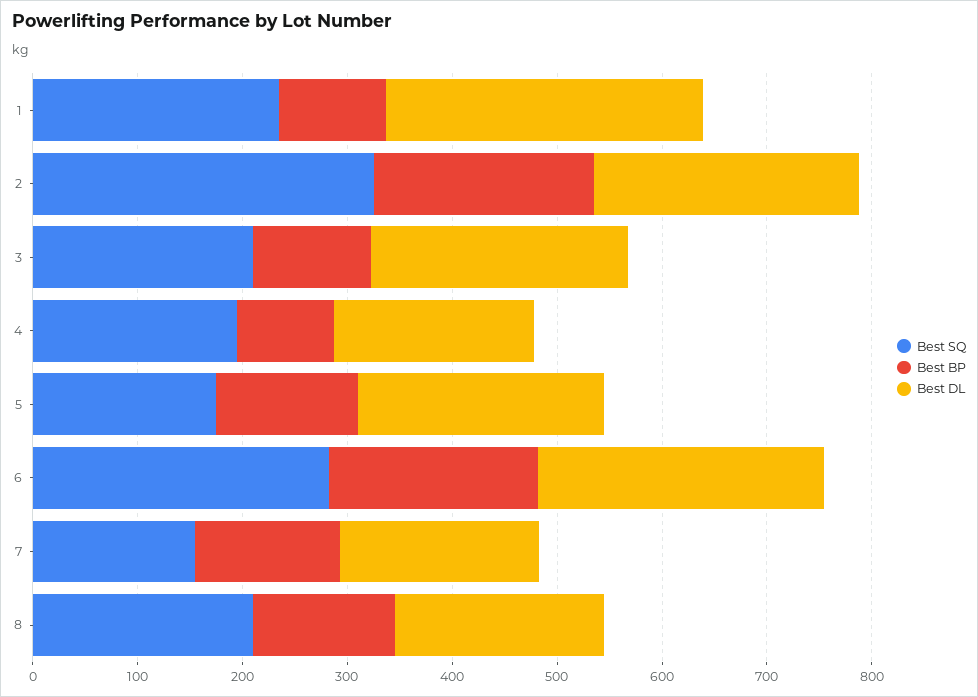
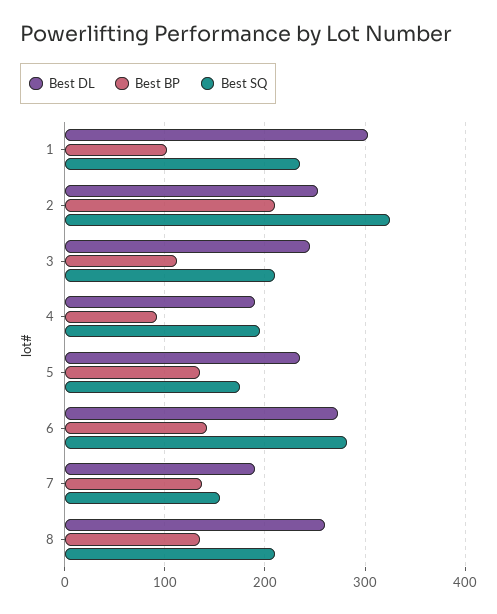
Best BP, 6: 200 -> 140
Best DL, 8: 200 -> 260

